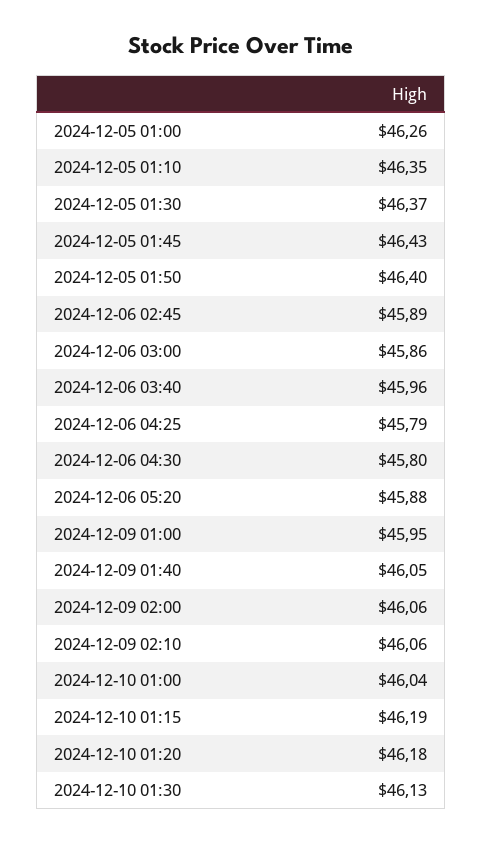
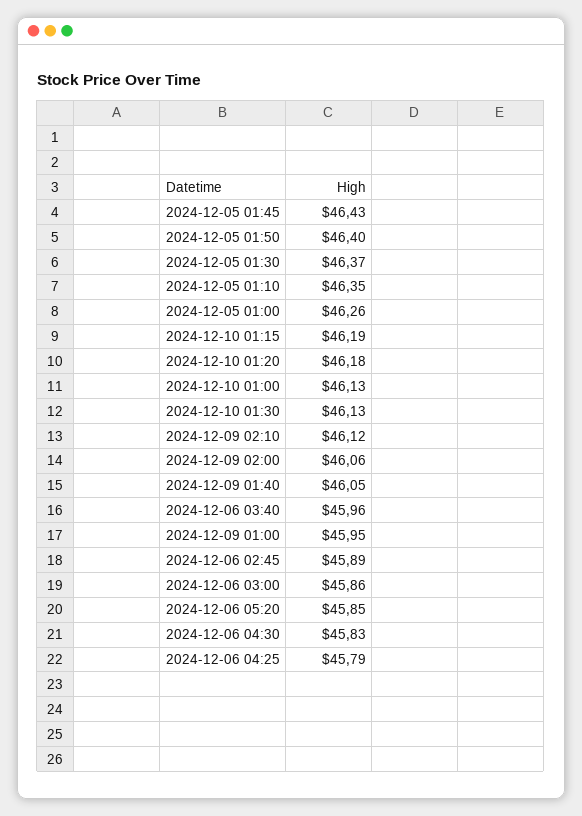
2024-12-06 04:30: 45.8 -> 45.83
2024-12-06 05:20: 45.88 -> 45.85
2024-12-09 02:10: 46.06 -> 46.12
2024-12-10 01:00: 46.04 -> 46.13

